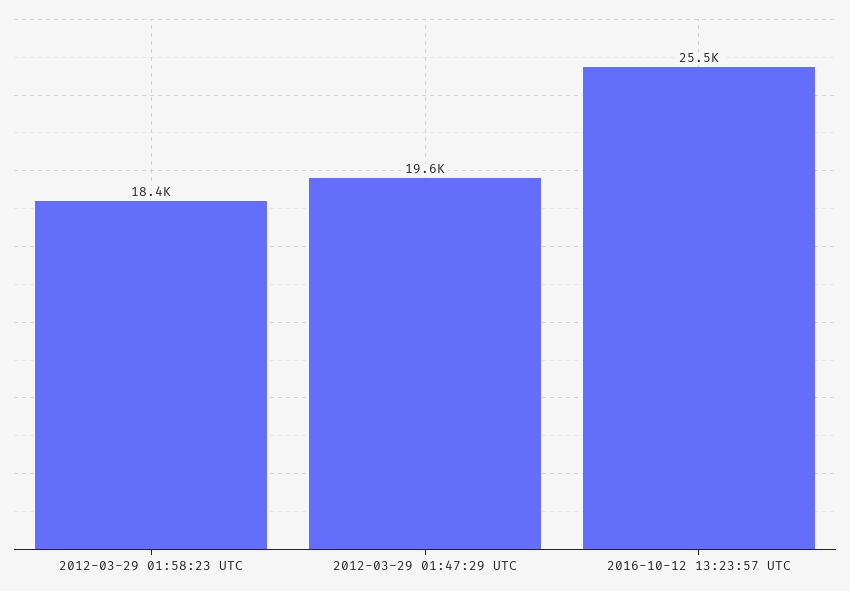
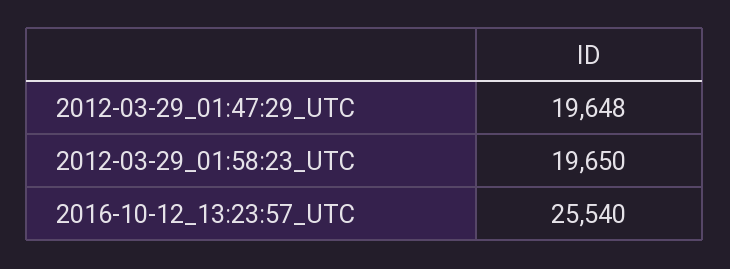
2012-03-29 01:58:23 UTC: 18400 -> 19650

